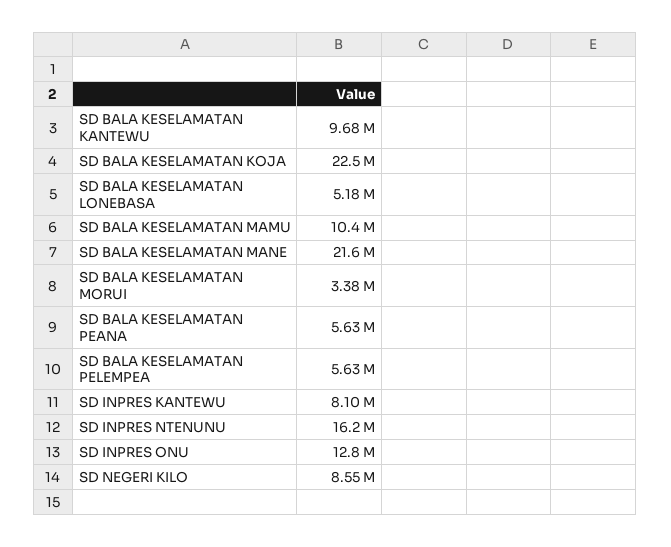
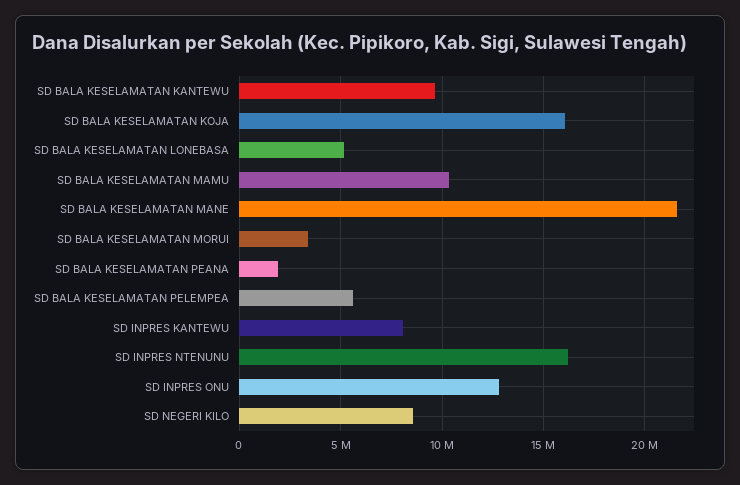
SD BALA KESELAMATAN KOJA: 22500000 -> 16000000
SD BALA KESELAMATAN PEANA: 5630000 -> 2000000

